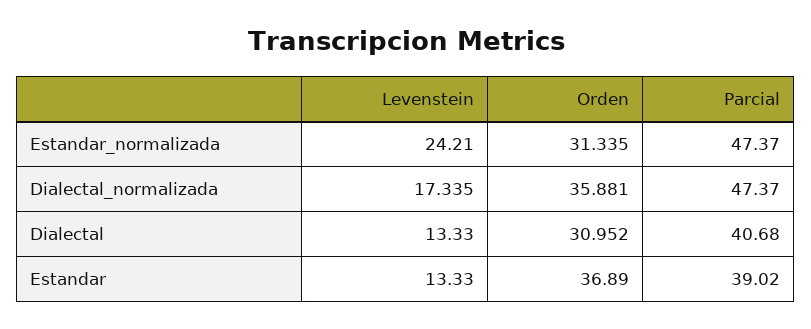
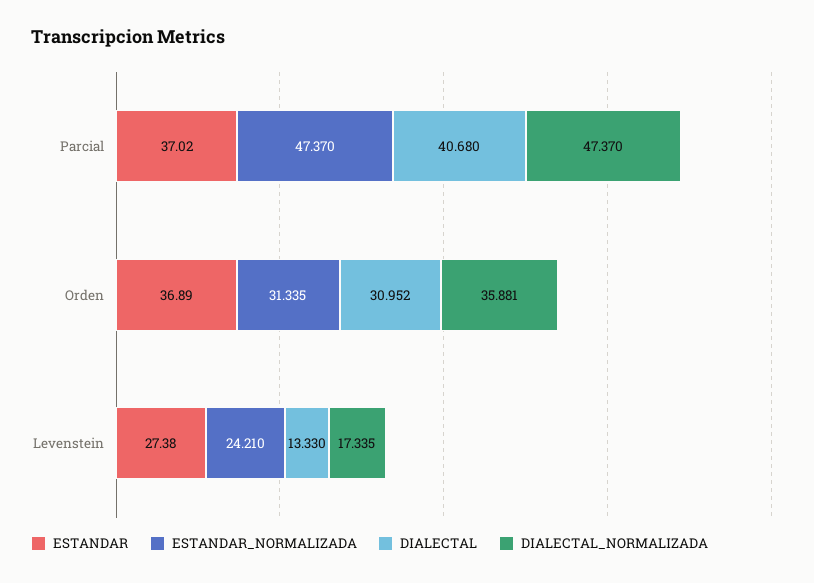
Estandar, Levenstein: 13.33 -> 27.38
Estandar, Parcial: 39.02 -> 37.02

